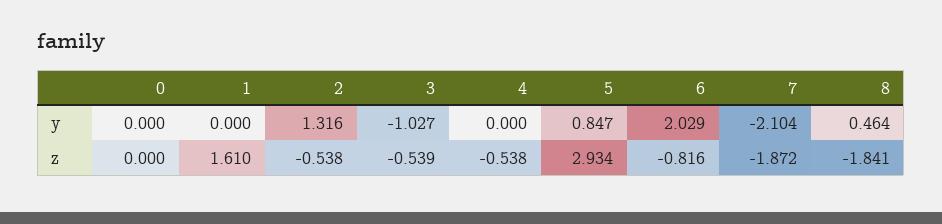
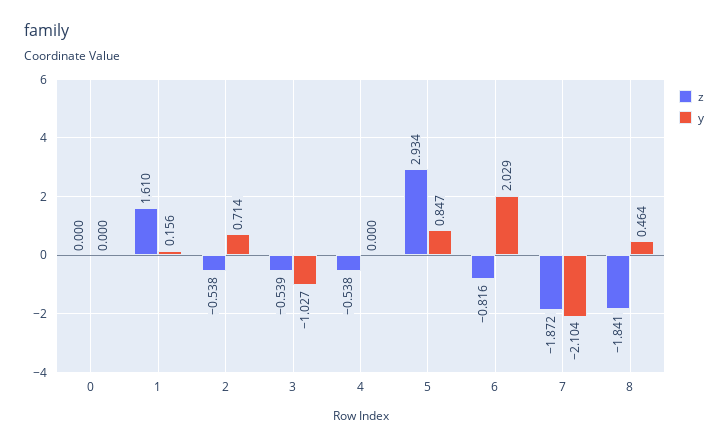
y, 1: 0 -> 0.156
y, 2: 1.316 -> 0.714

